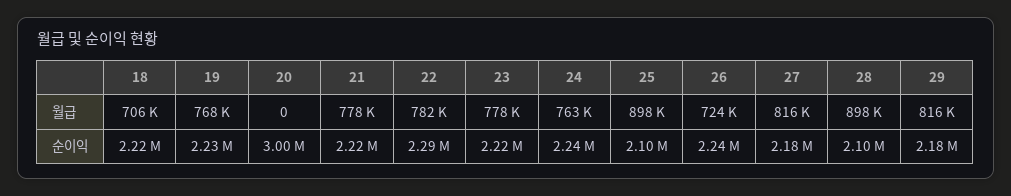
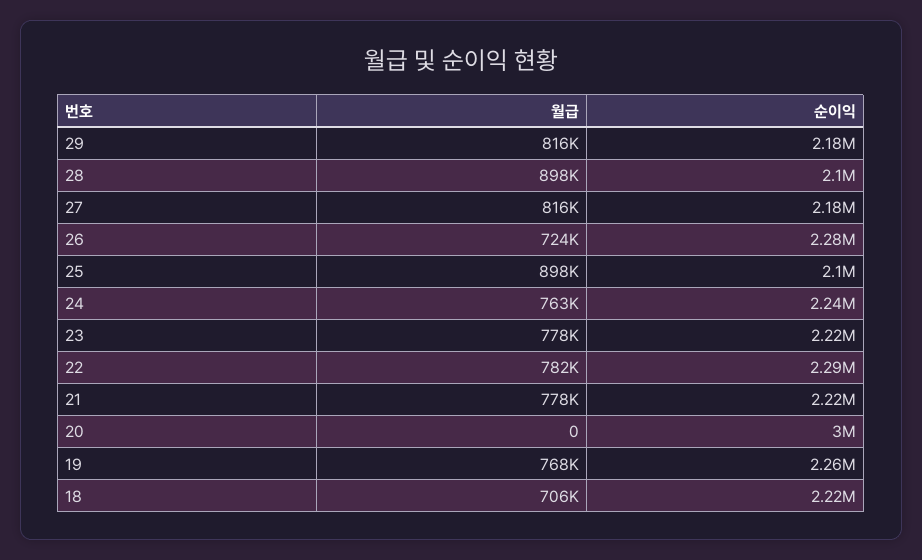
19, 순이익: 2230000 -> 2260000
26, 순이익: 2240000 -> 2280000

